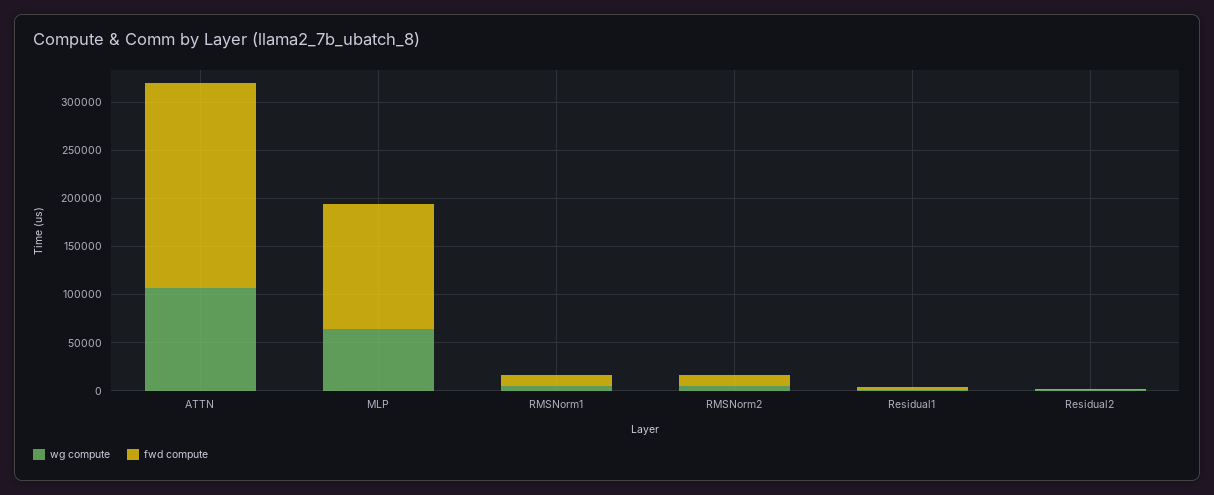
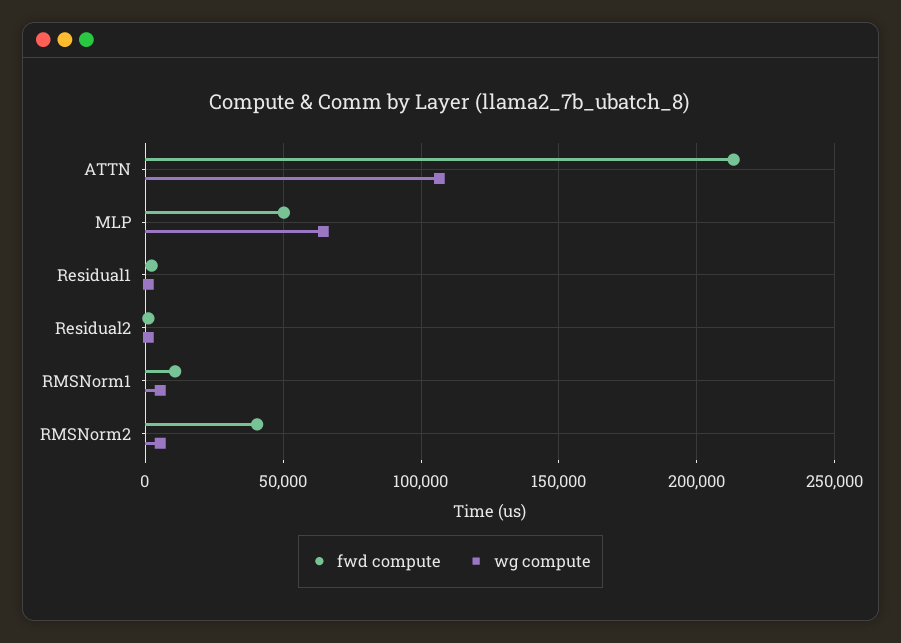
fwd compute, MLP: 130000 -> 50000
fwd compute, RMSNorm2: 10000 -> 40000

